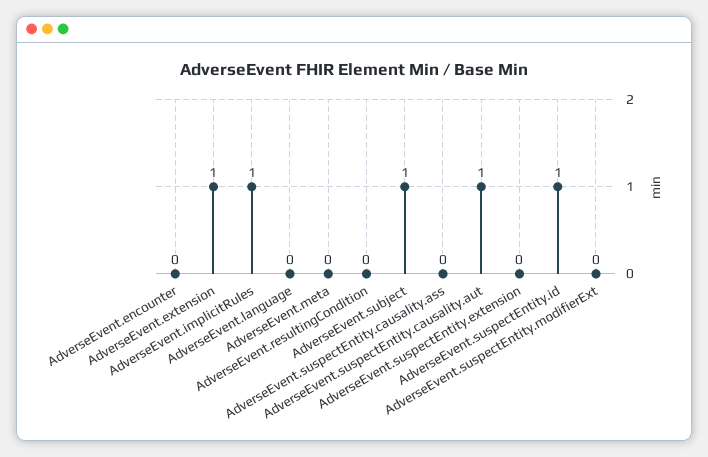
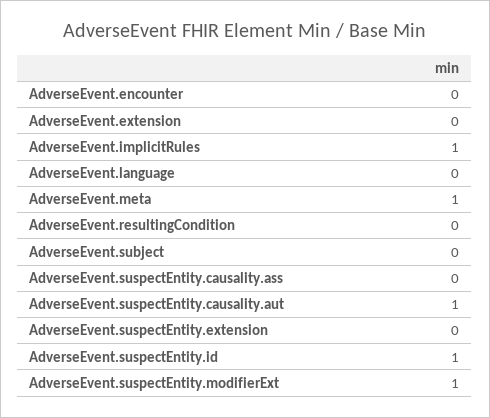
AdverseEvent.extension: 1 -> 0
AdverseEvent.meta: 0 -> 1
AdverseEvent.subject: 1 -> 0
AdverseEvent.suspectEntity.modifierExt: 0 -> 1

